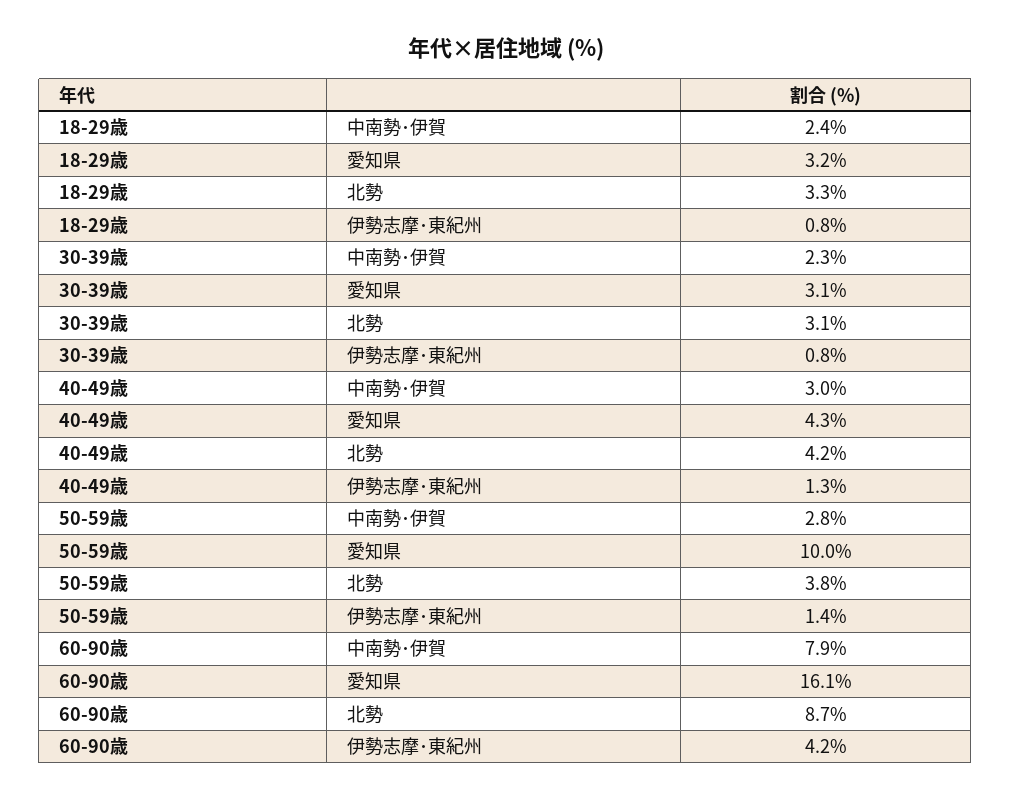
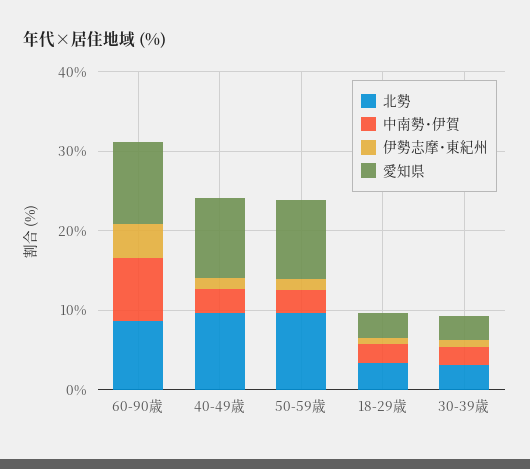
愛知県, 40-49歳: 4.3 -> 10
北勢, 40-49歳: 4.2 -> 10
北勢, 50-59歳: 3.8 -> 10
愛知県, 60-90歳: 16.1 -> 10

